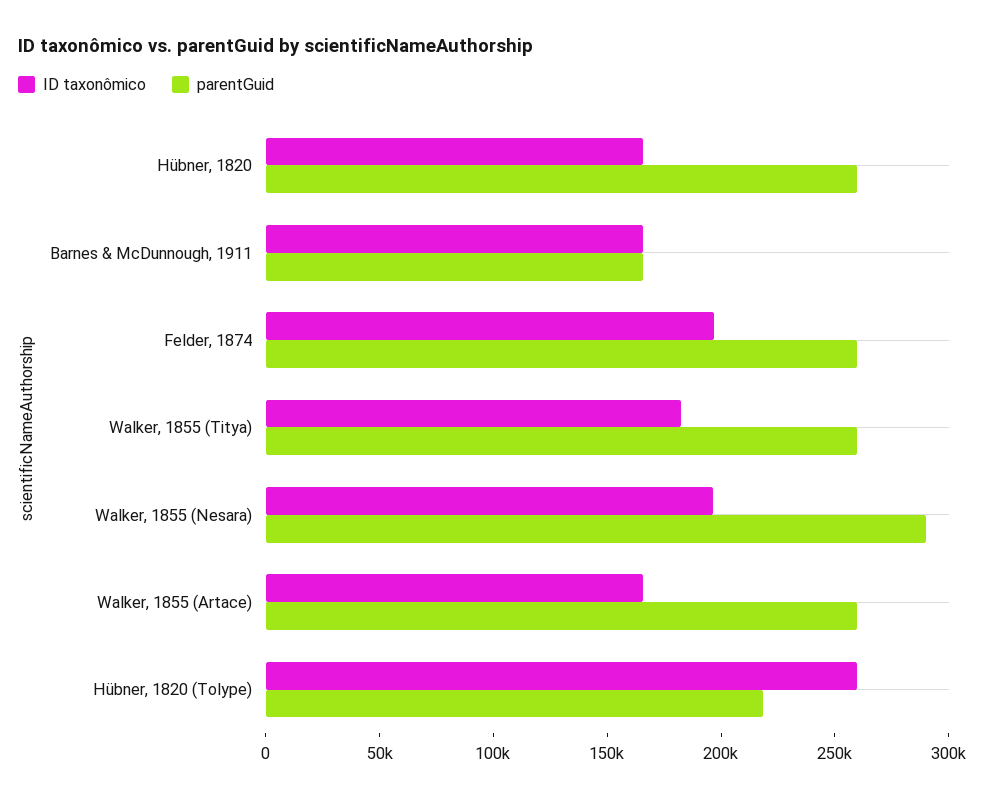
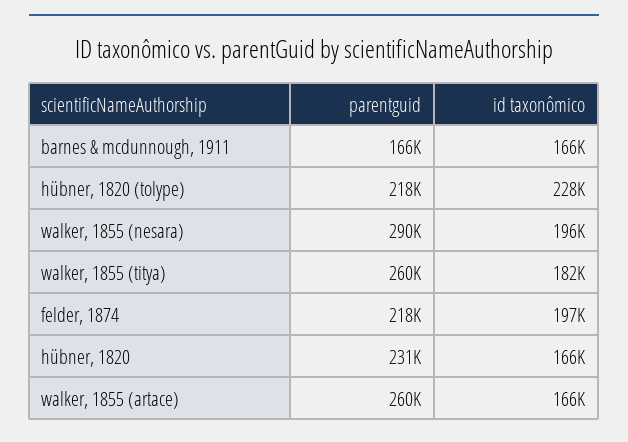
parentGuid, Hübner, 1820: 260000 -> 231000
parentGuid, Felder, 1874: 260000 -> 218000
ID taxonômico, Hübner, 1820 (Tolype): 260000 -> 228000

